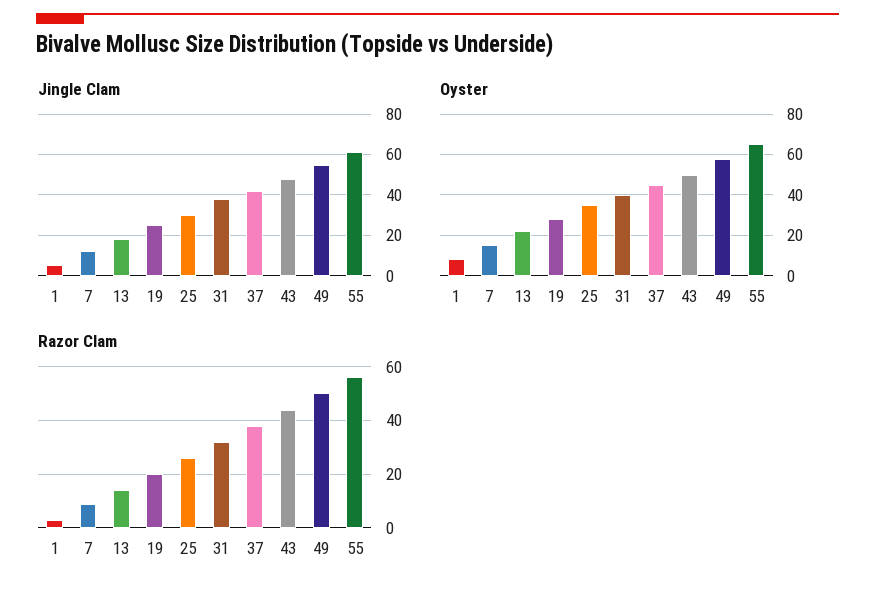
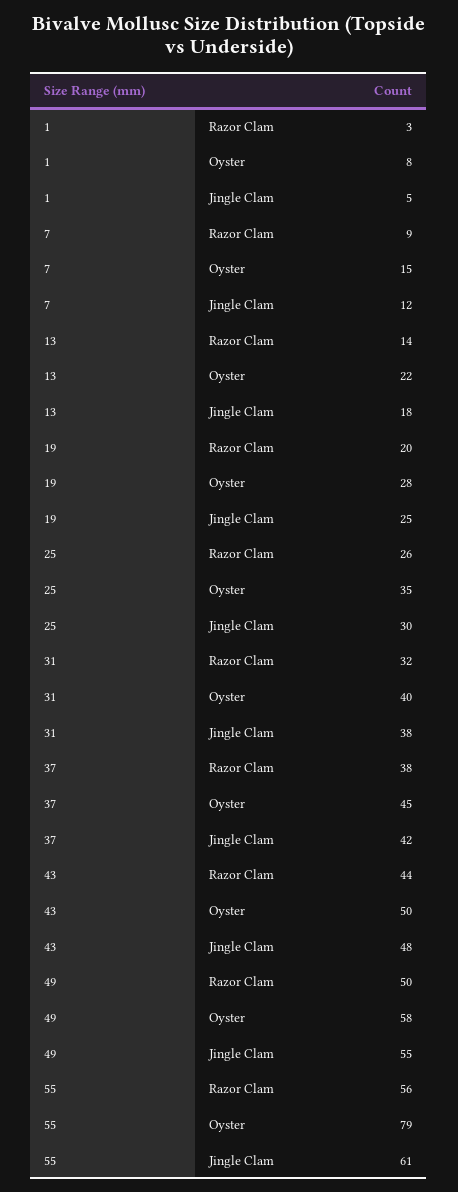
Oyster, 55: 65 -> 79

